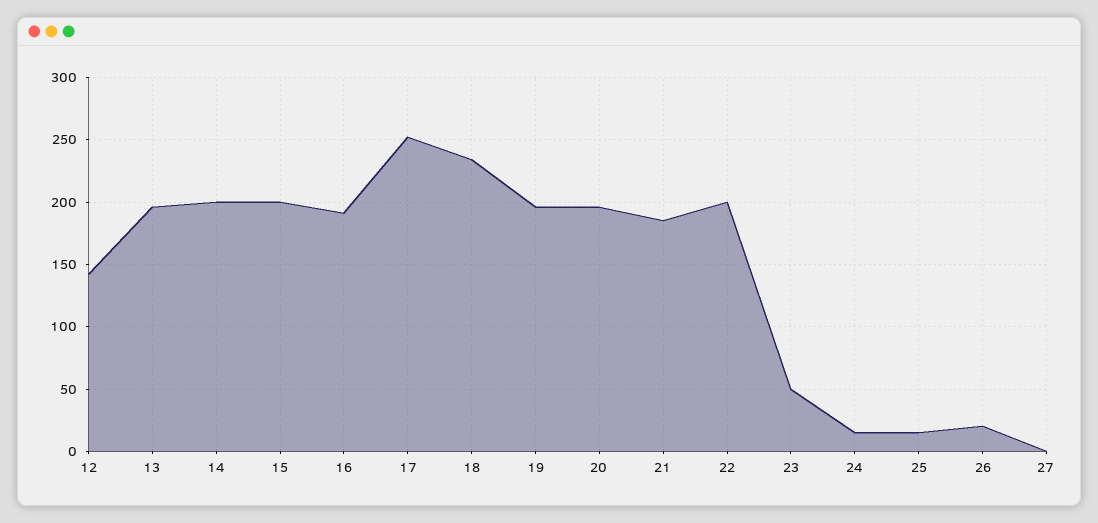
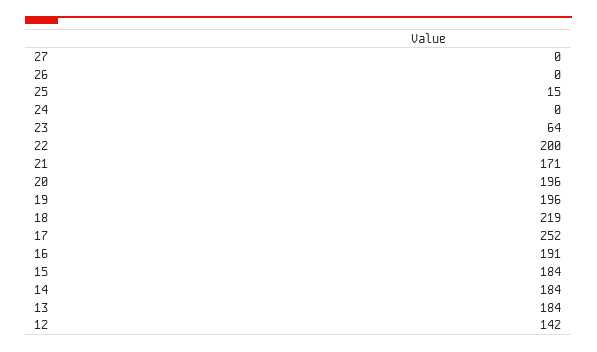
13: 195 -> 184
14: 200 -> 184
15: 200 -> 184
18: 235 -> 219
21: 185 -> 171
23: 50 -> 64
24: 15 -> 0
26: 20 -> 0

